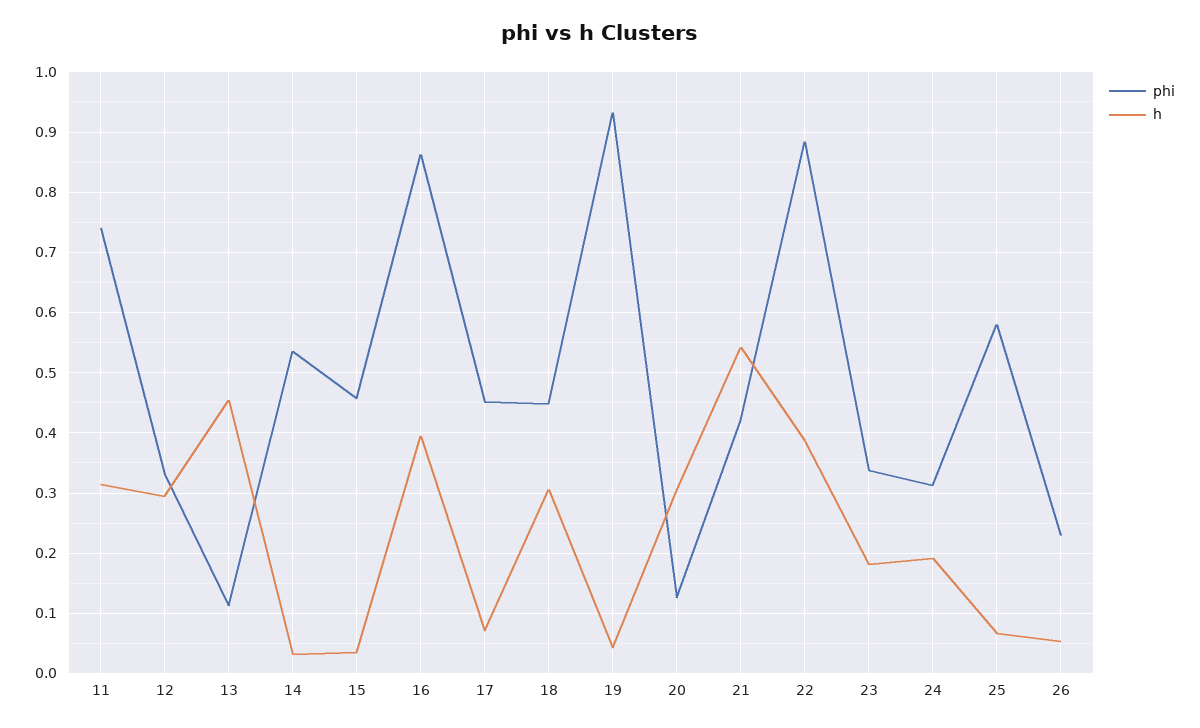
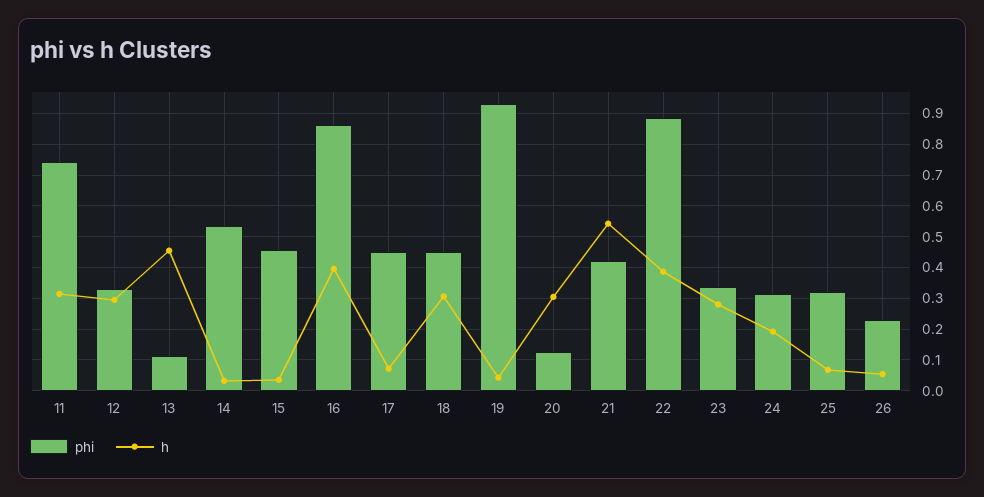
h, 23: 0.18 -> 0.28
phi, 25: 0.58 -> 0.32

